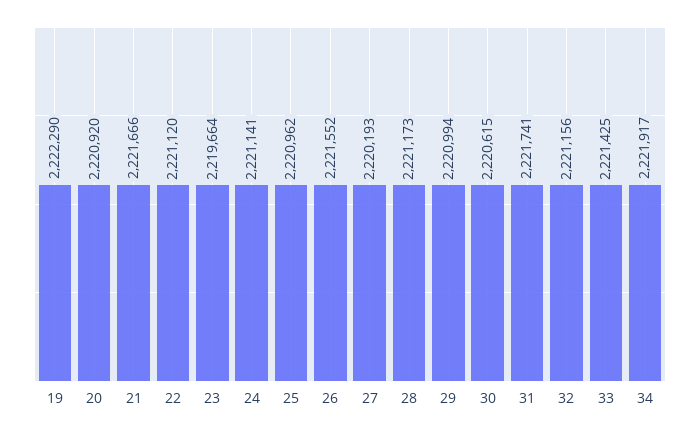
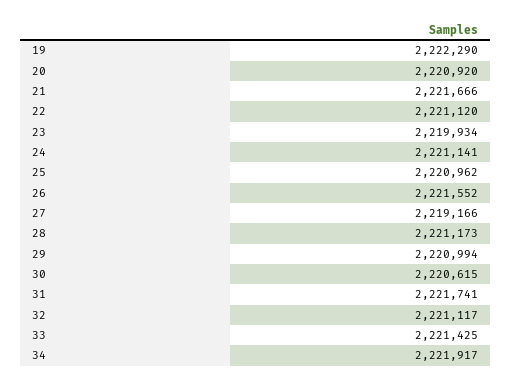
23: 2219664 -> 2219934
27: 2220193 -> 2219166
32: 2221156 -> 2221117

